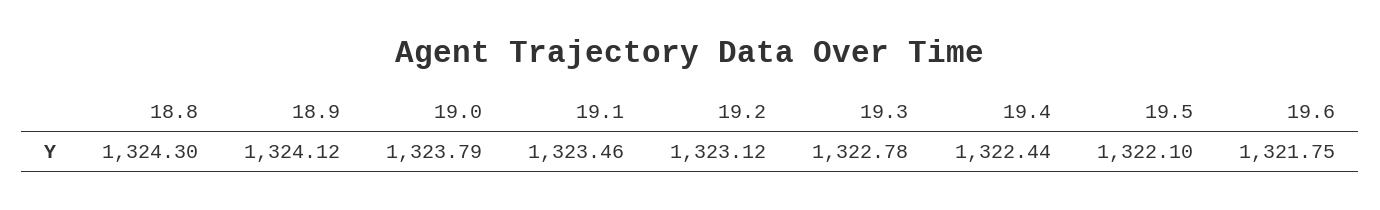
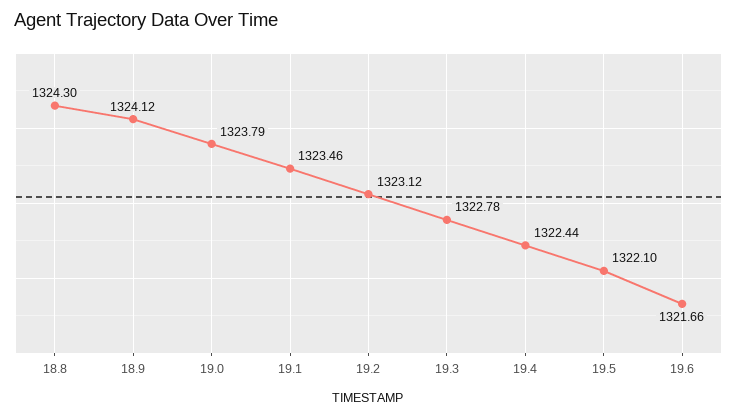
19.6: 1321.75 -> 1321.66

